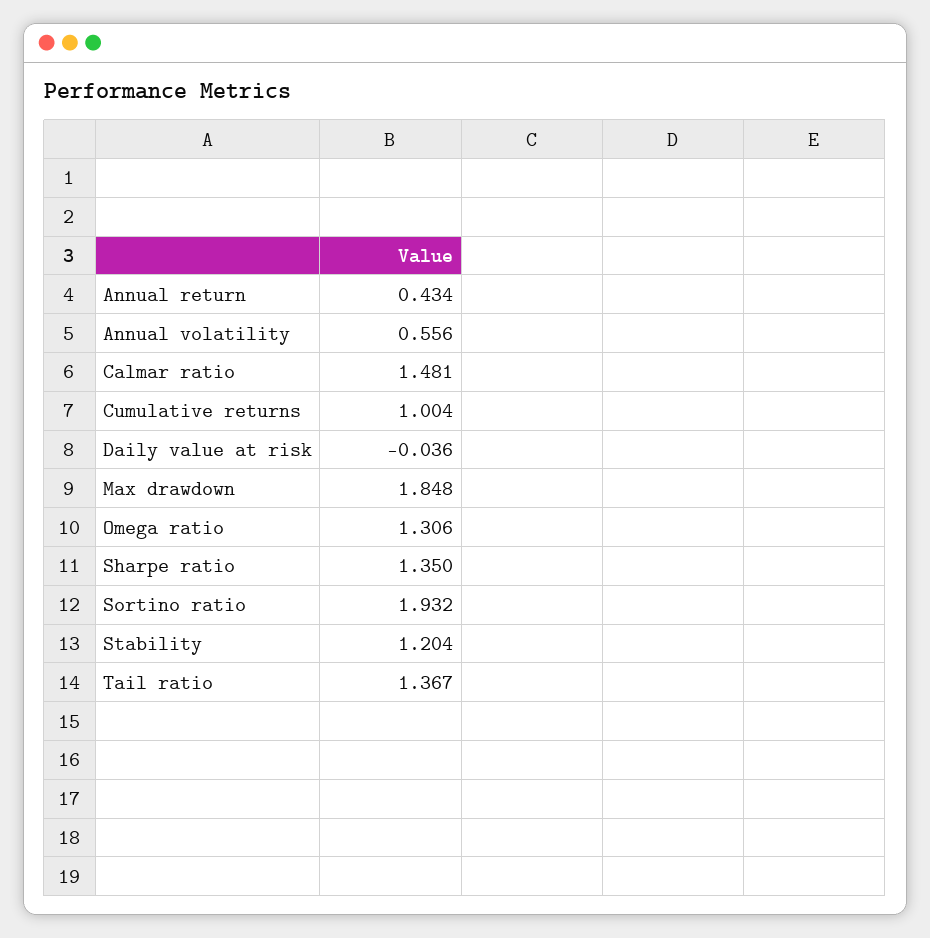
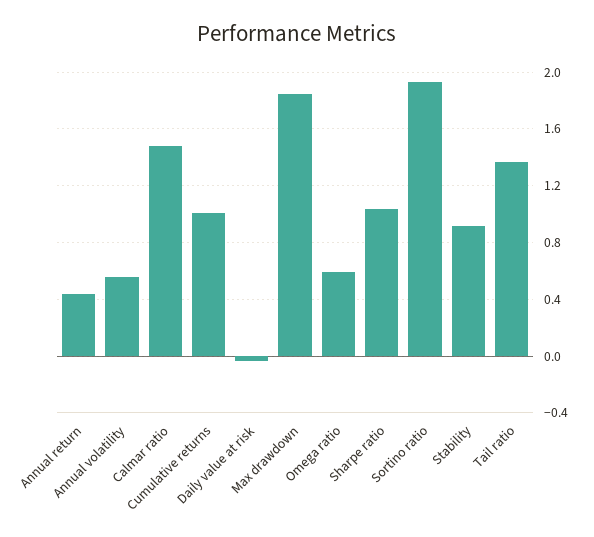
Omega ratio: 1.306 -> 0.6
Sharpe ratio: 1.35 -> 1.05
Stability: 1.204 -> 0.9

